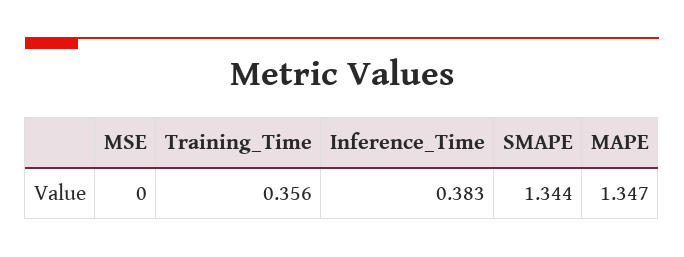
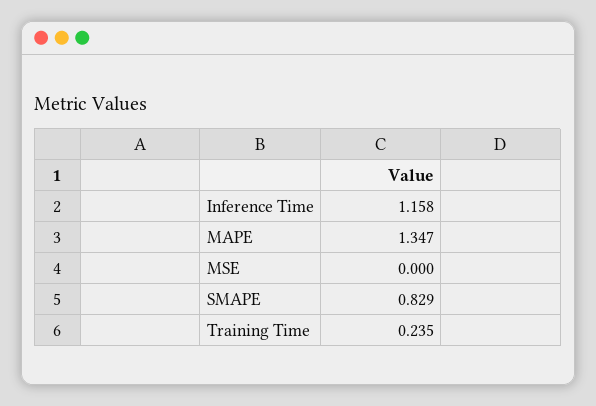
Training_Time: 0.356 -> 0.235
Inference_Time: 0.383 -> 1.158
SMAPE: 1.344 -> 0.829

